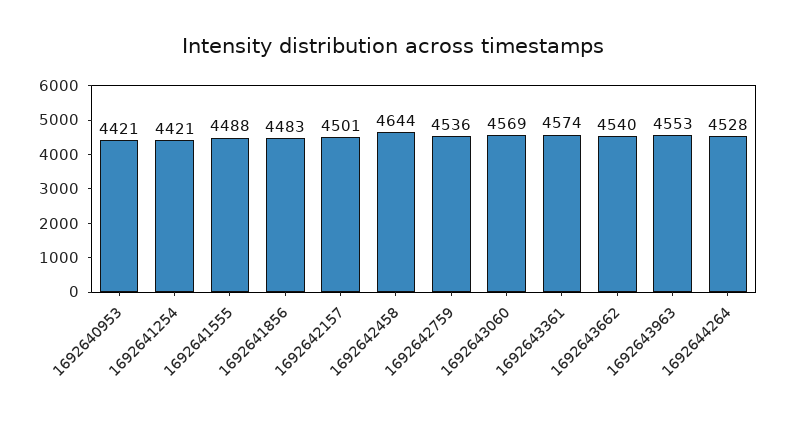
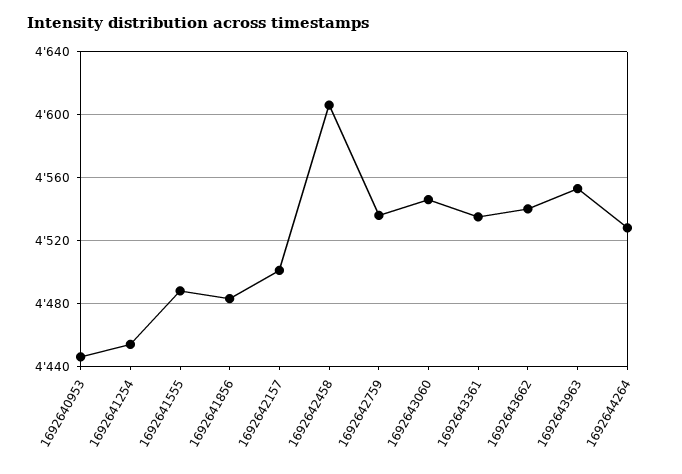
1692640953: 4421 -> 4445
1692641254: 4421 -> 4455
1692642458: 4644 -> 4605
1692643060: 4569 -> 4545
1692643361: 4574 -> 4535

